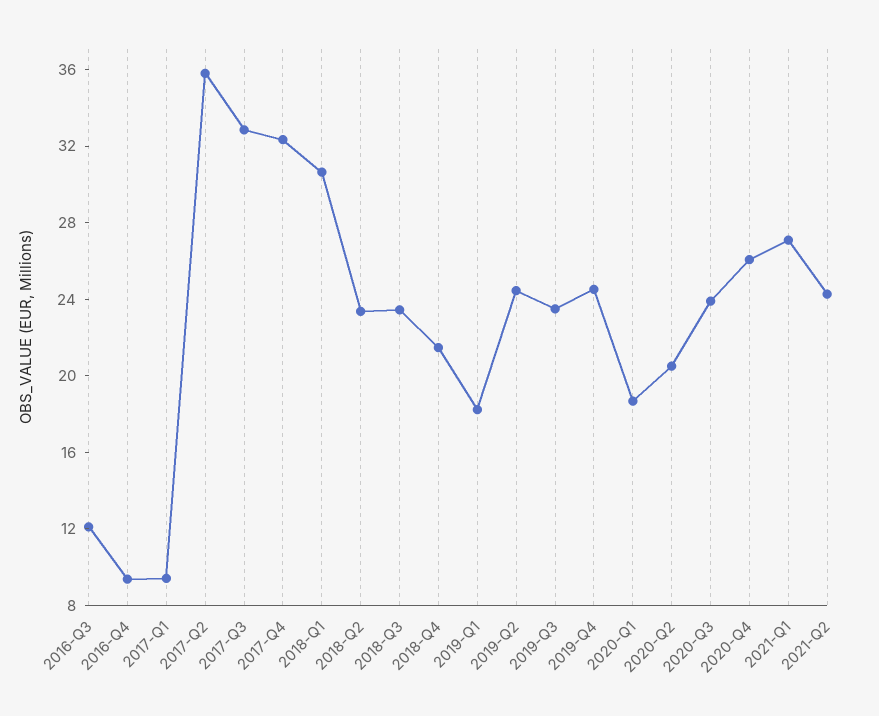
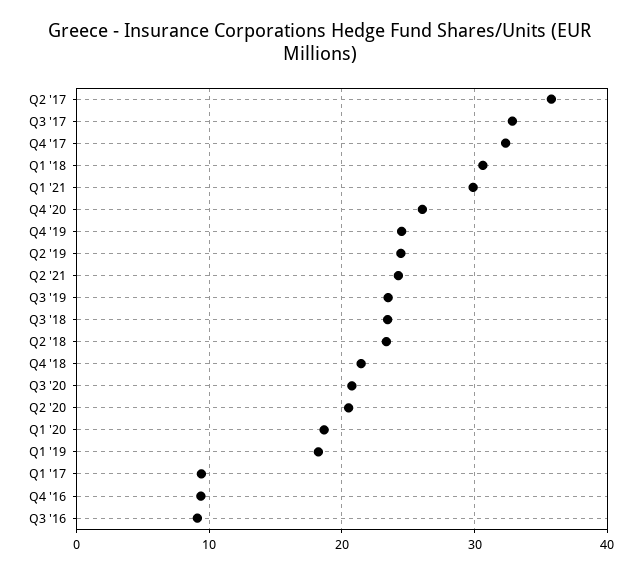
2016-Q3: 12 -> 9
2020-Q3: 24 -> 21
2021-Q1: 27 -> 30

